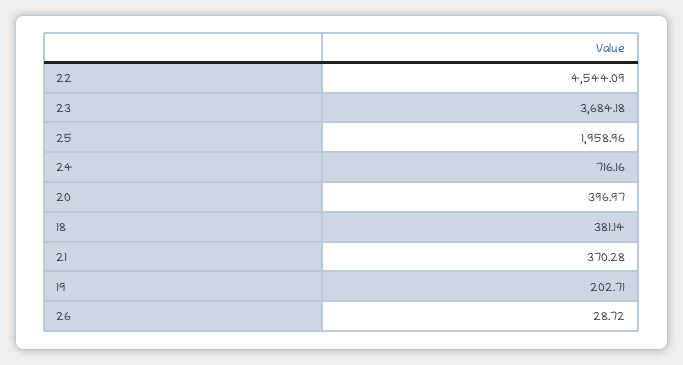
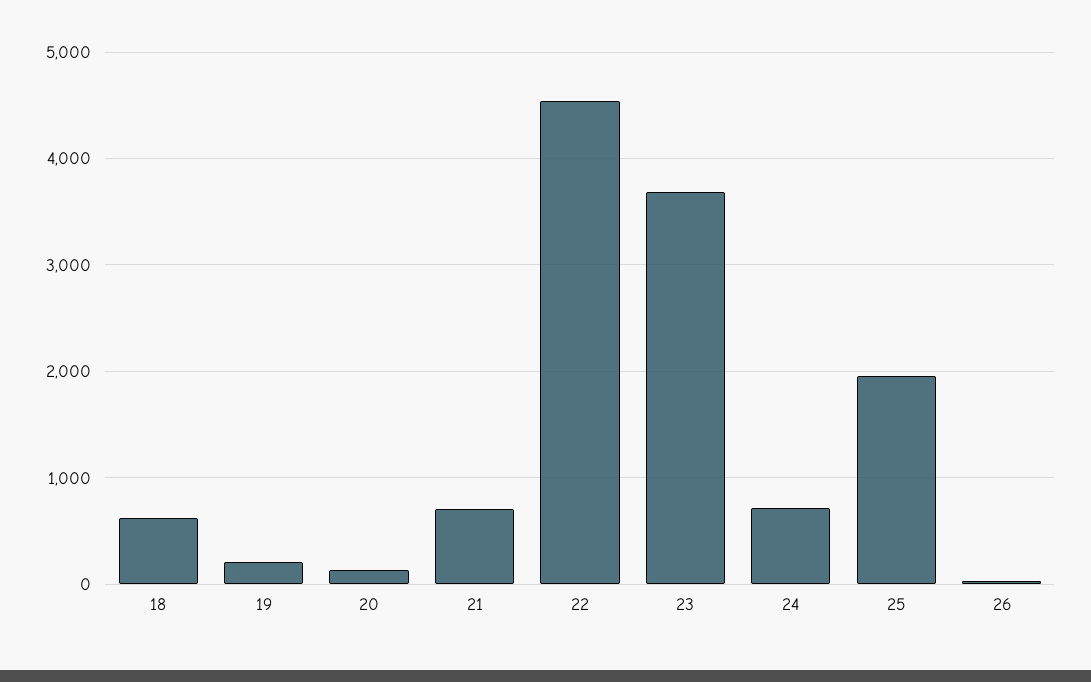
20: 396.97 -> 100
18: 381.14 -> 600
21: 370.28 -> 700

